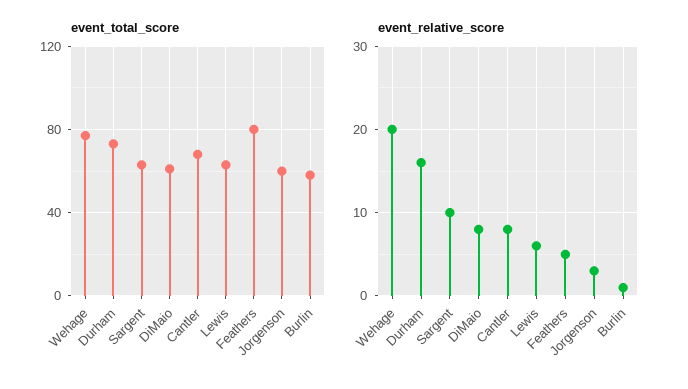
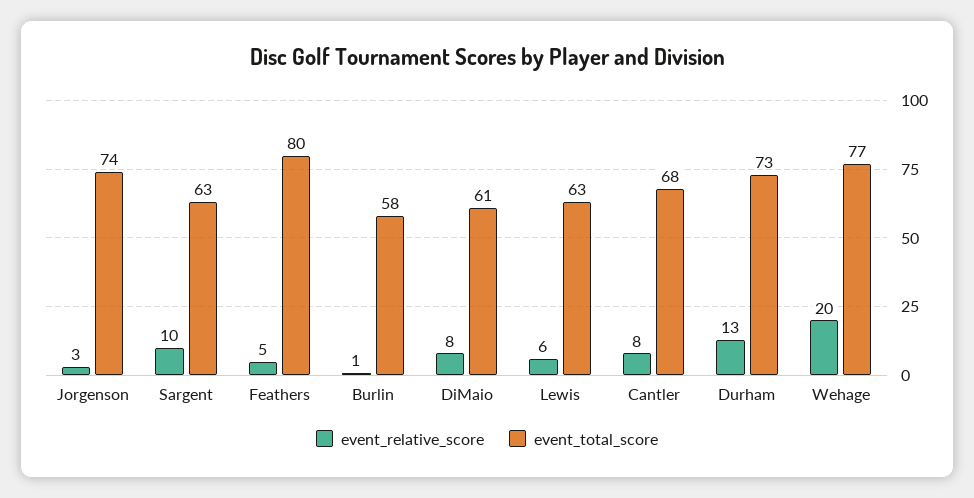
event_total_score, Jorgenson: 60 -> 74
event_relative_score, Durham: 16 -> 13

